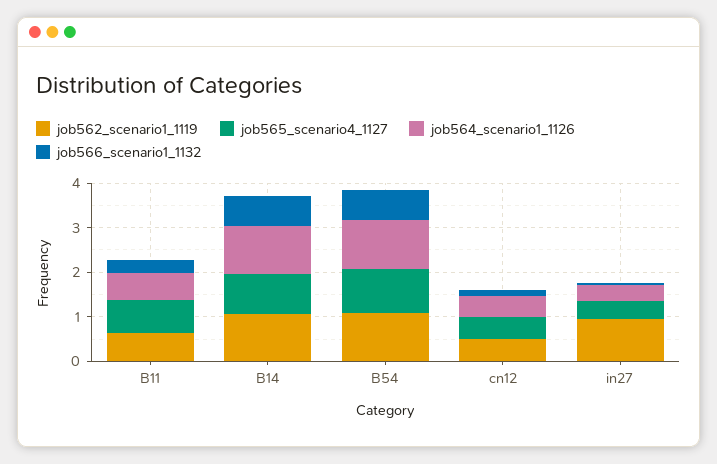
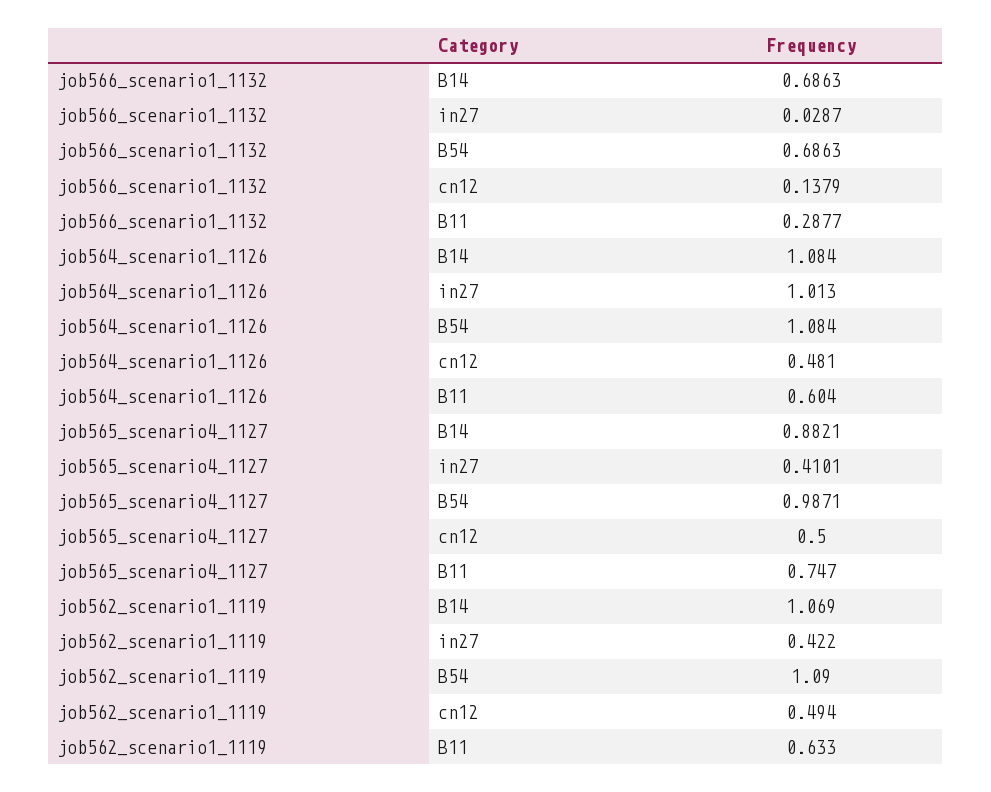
job562_scenario1_1119, in27: 1 -> 0.422
job564_scenario1_1126, in27: 0.4 -> 1.013

